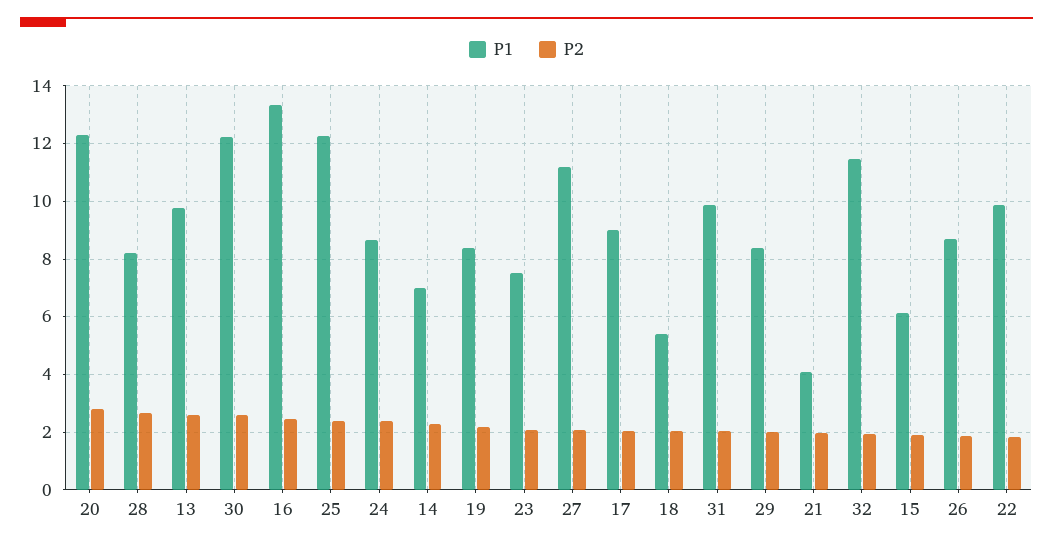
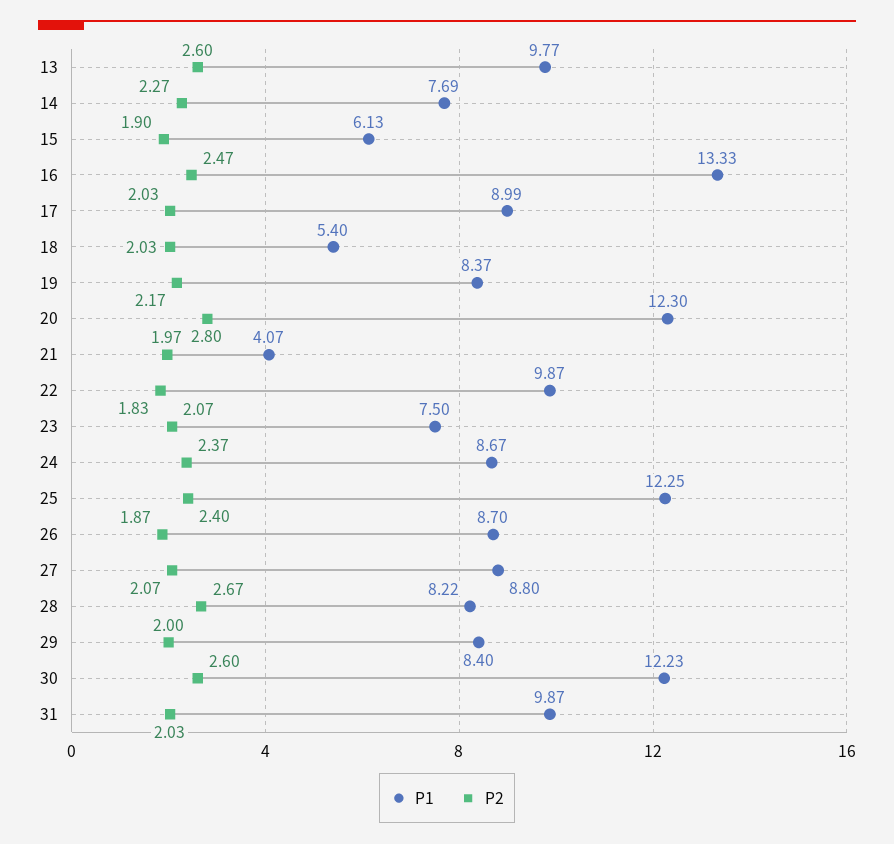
P1, 14: 7 -> 7.69
P1, 27: 11.25 -> 8.8
P1, 32: 11.5 -> none
P2, 32: 2 -> none

